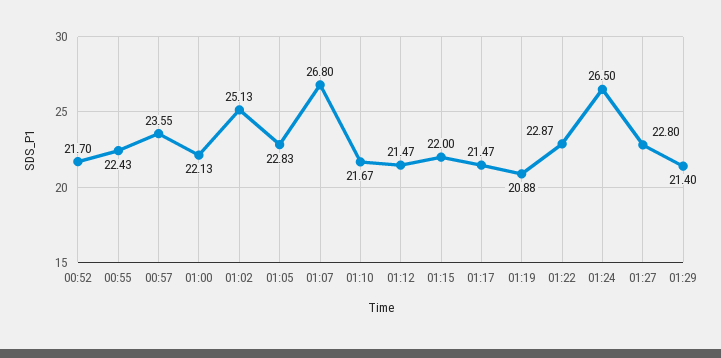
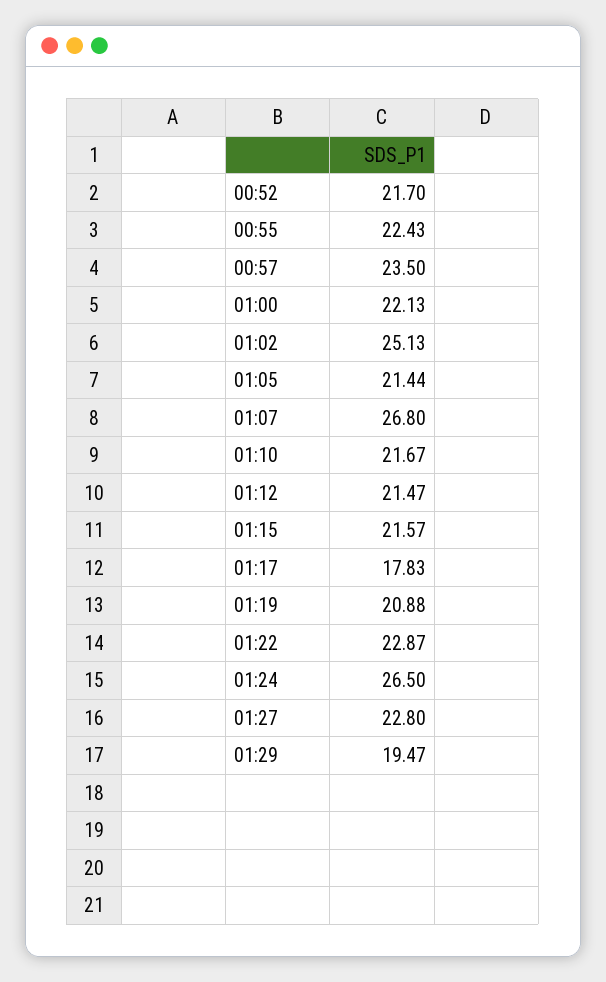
00:57: 23.55 -> 23.5
01:05: 22.83 -> 21.44
01:15: 22 -> 21.57
01:17: 21.47 -> 17.83
01:29: 21.4 -> 19.47

